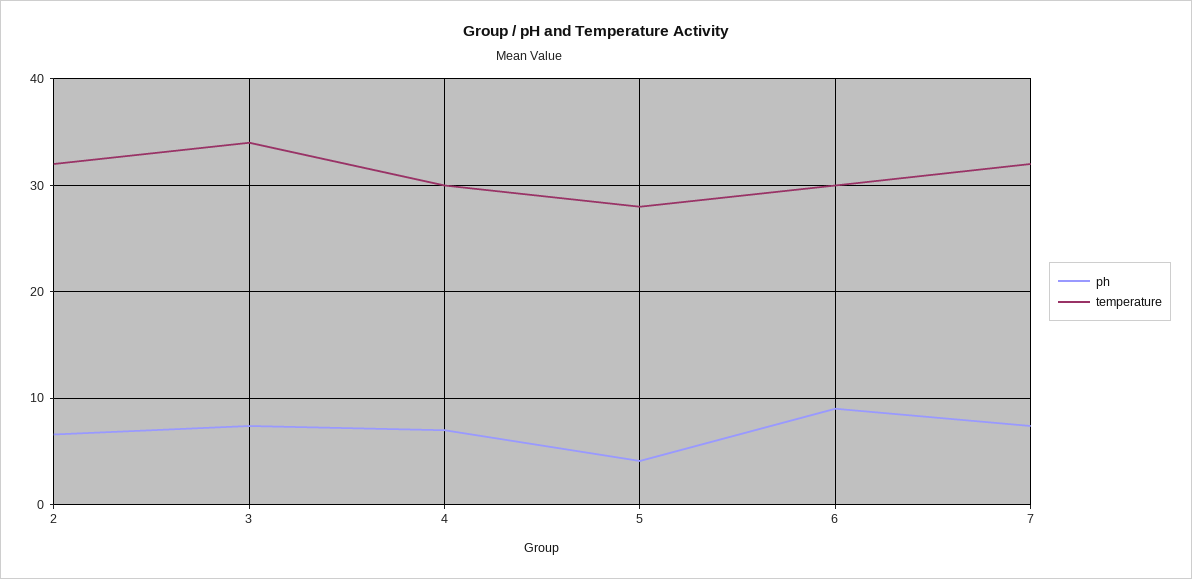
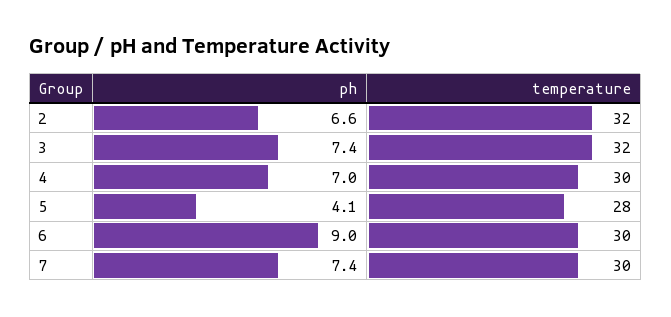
temperature, 3: 34 -> 32
temperature, 7: 32 -> 30

